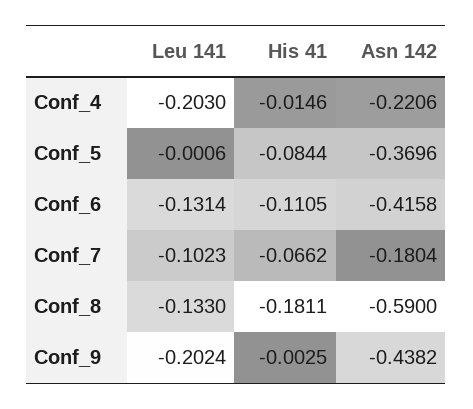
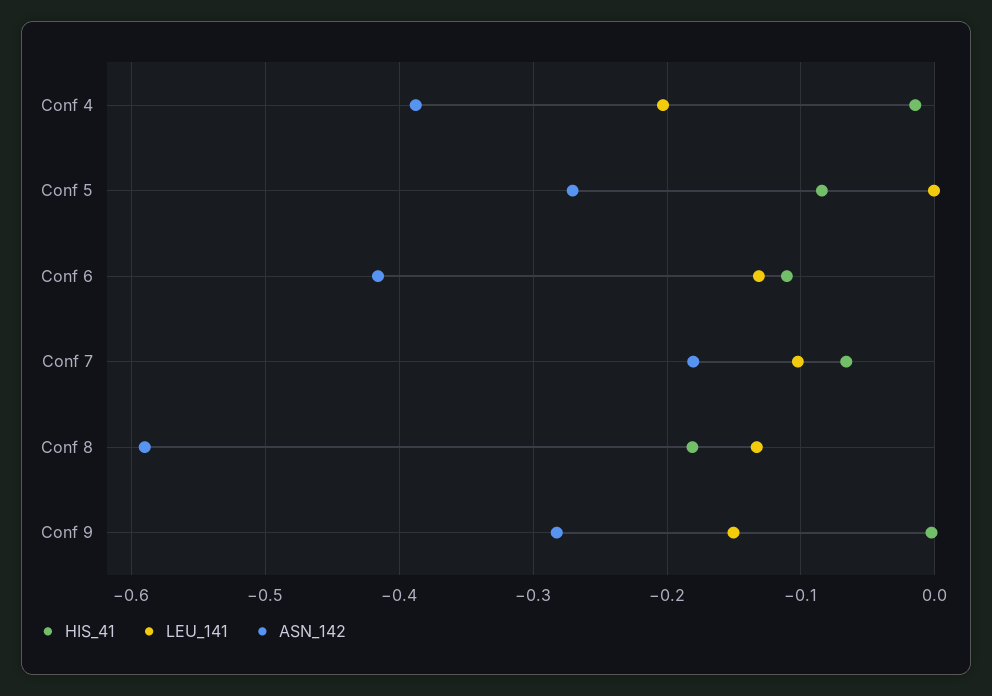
Asn 142, Conf_4: -0.2206 -> -0.39
Asn 142, Conf_5: -0.3696 -> -0.27
Leu 141, Conf_9: -0.2024 -> -0.15
Asn 142, Conf_9: -0.4382 -> -0.28

